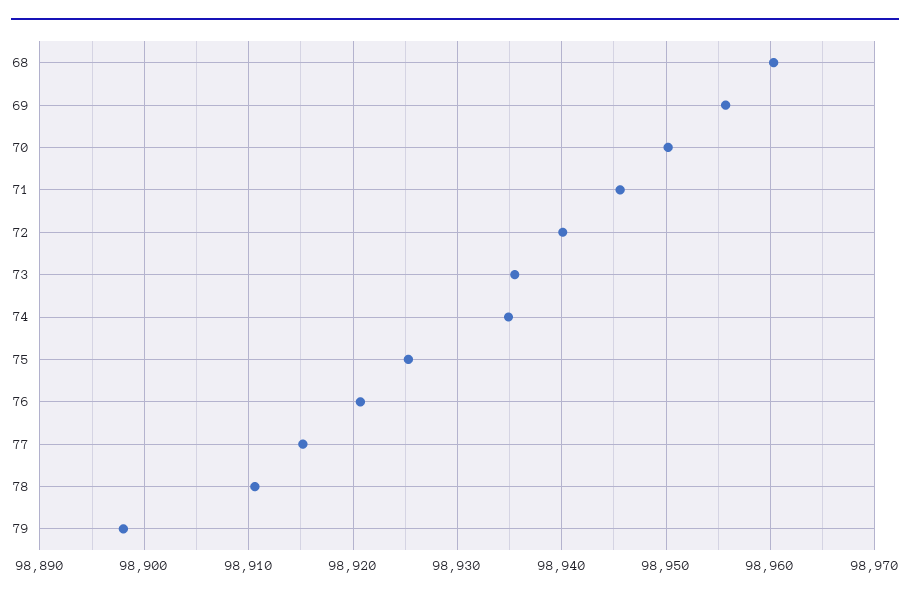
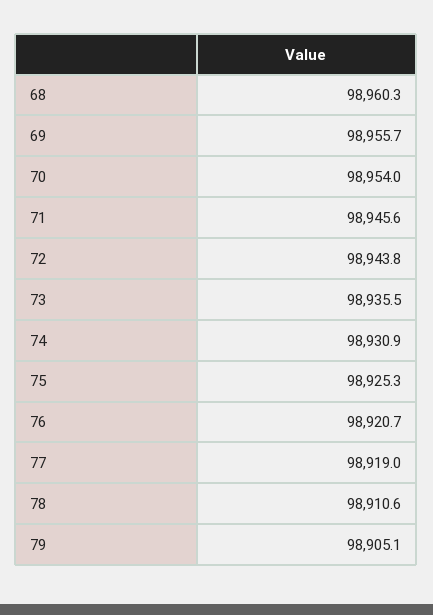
70: 98950 -> 98954
72: 98940 -> 98943.8
74: 98935 -> 98930.9
77: 98915 -> 98919
79: 98898 -> 98905.1

